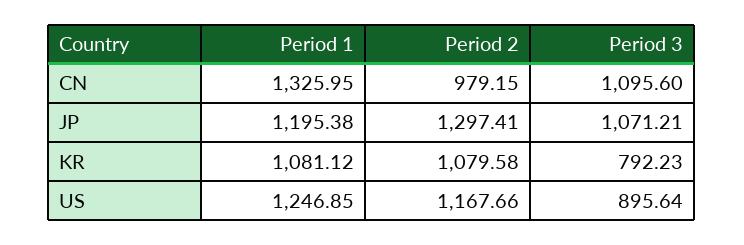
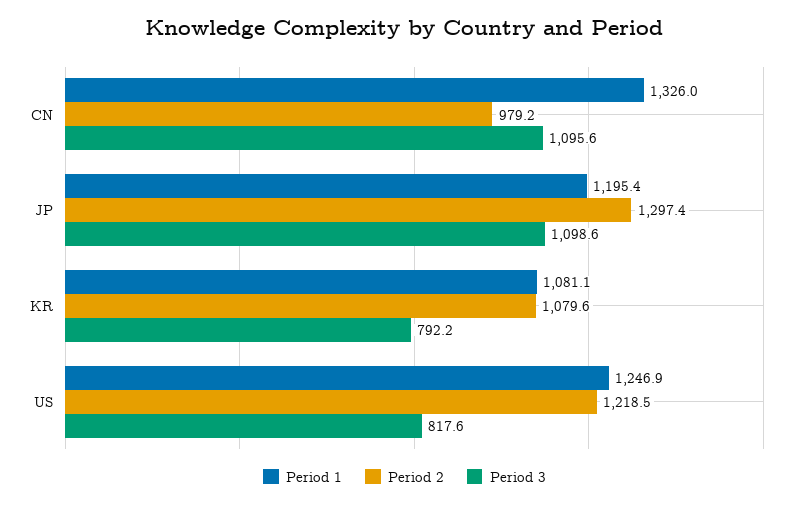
Period 3, JP: 1071.21 -> 1098.6
Period 2, US: 1167.66 -> 1218.5
Period 3, US: 895.64 -> 817.6

